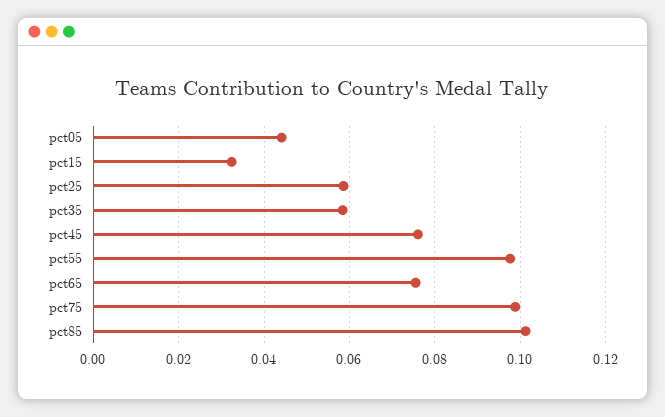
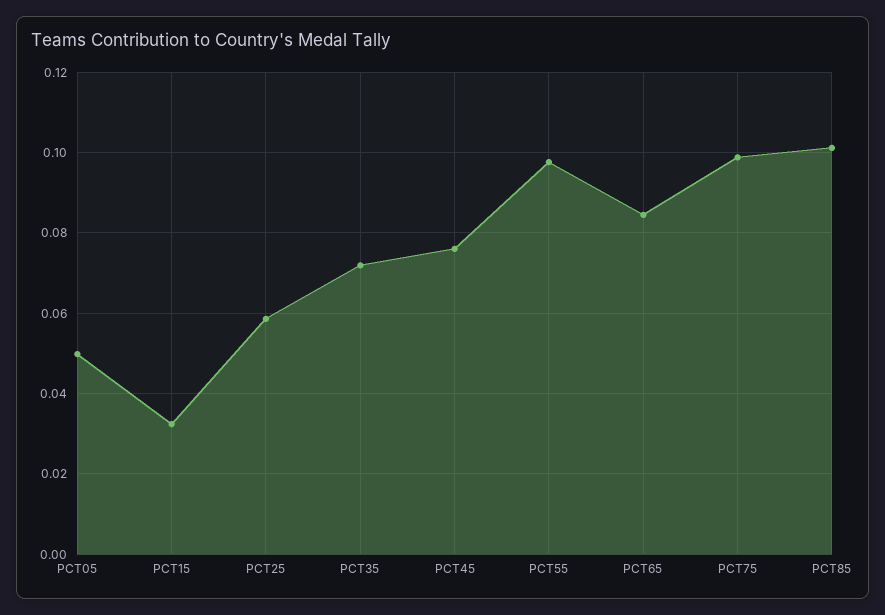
pct05: 0.044 -> 0.05
pct35: 0.058 -> 0.072
pct65: 0.076 -> 0.084

